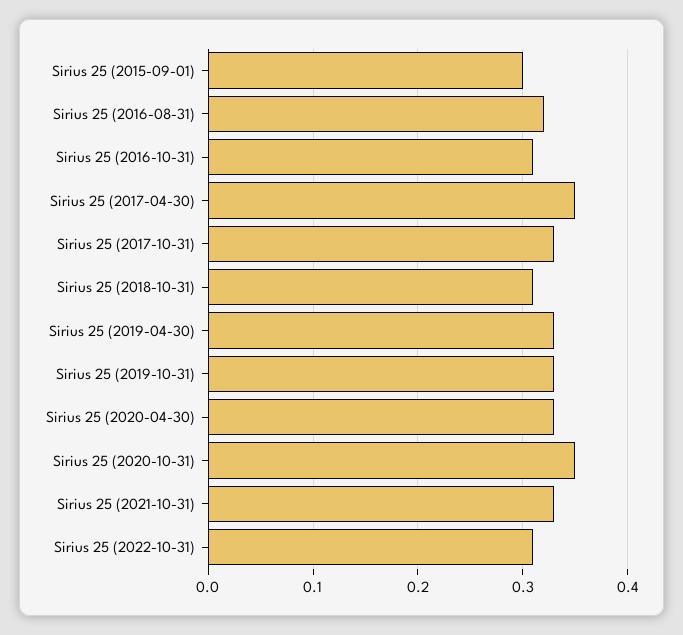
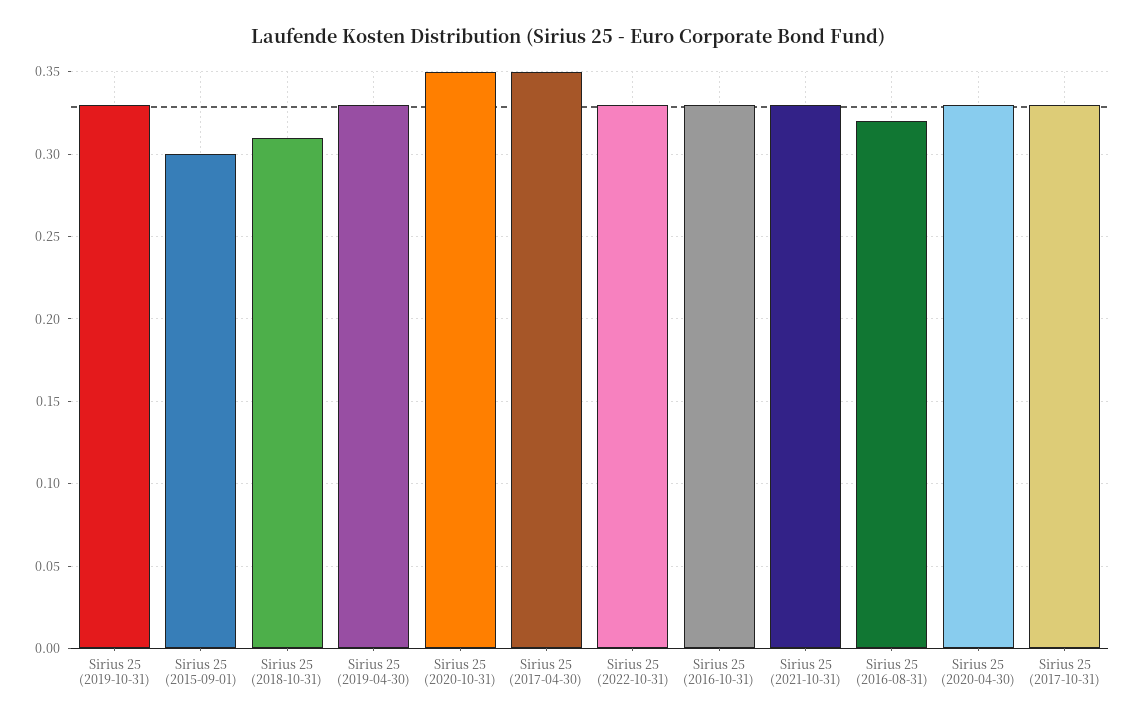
Sirius 25 (2016-10-31): 0.31 -> 0.33
Sirius 25 (2022-10-31): 0.31 -> 0.33

